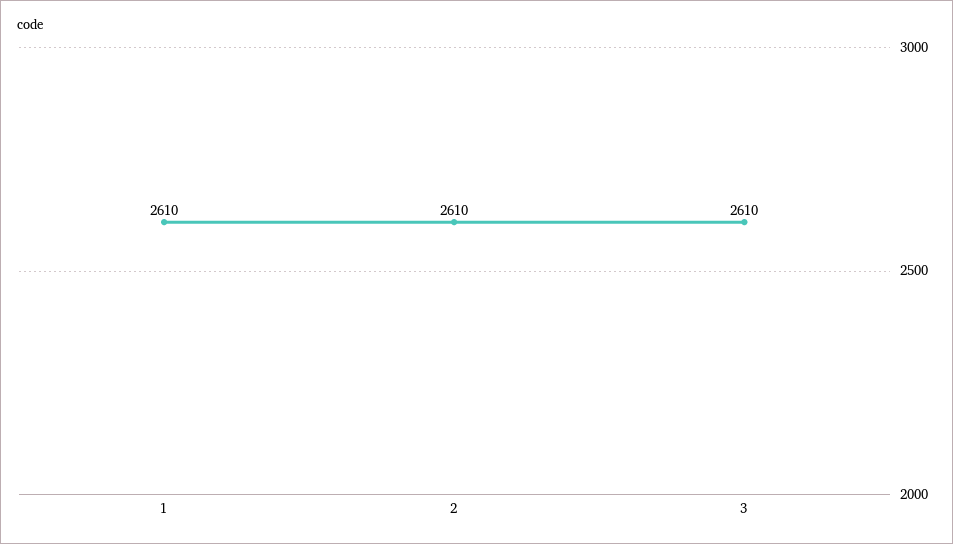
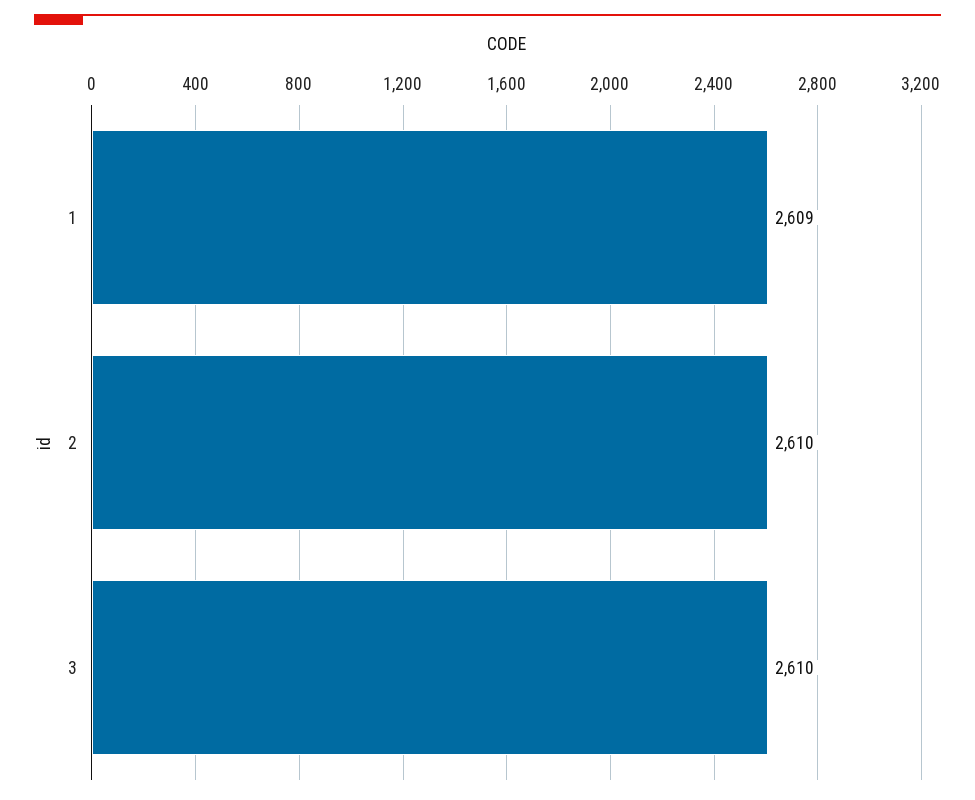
1: 2610 -> 2609

